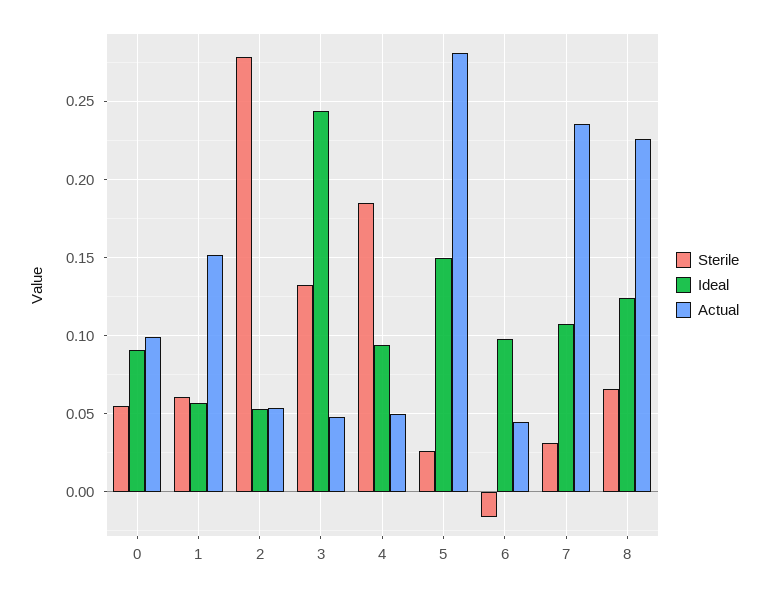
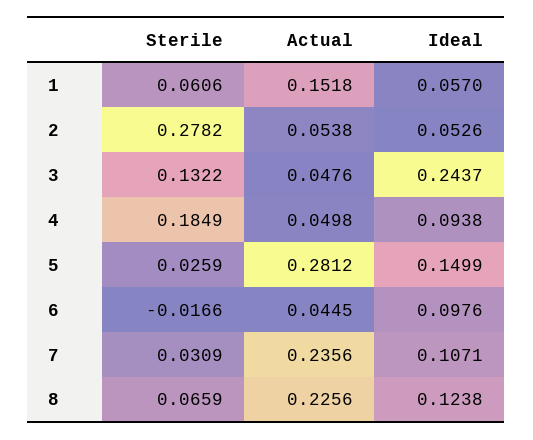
Sterile, 0: 0.055 -> none
Ideal, 0: 0.09 -> none
Actual, 0: 0.1 -> none

